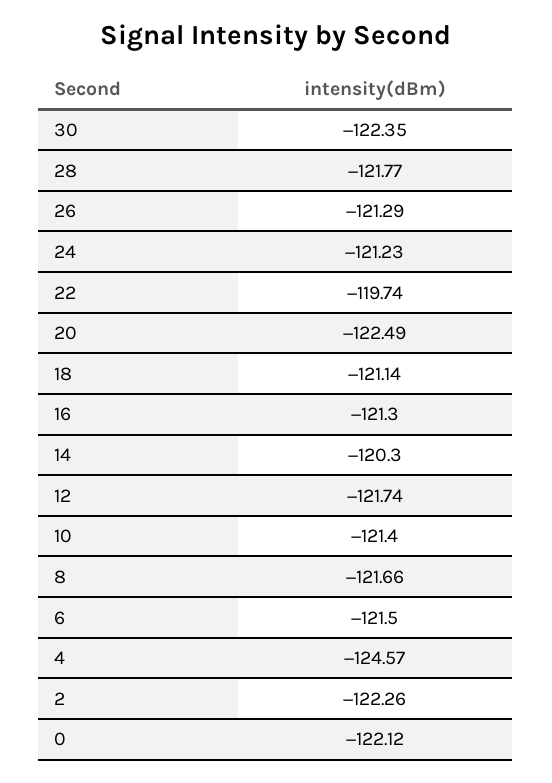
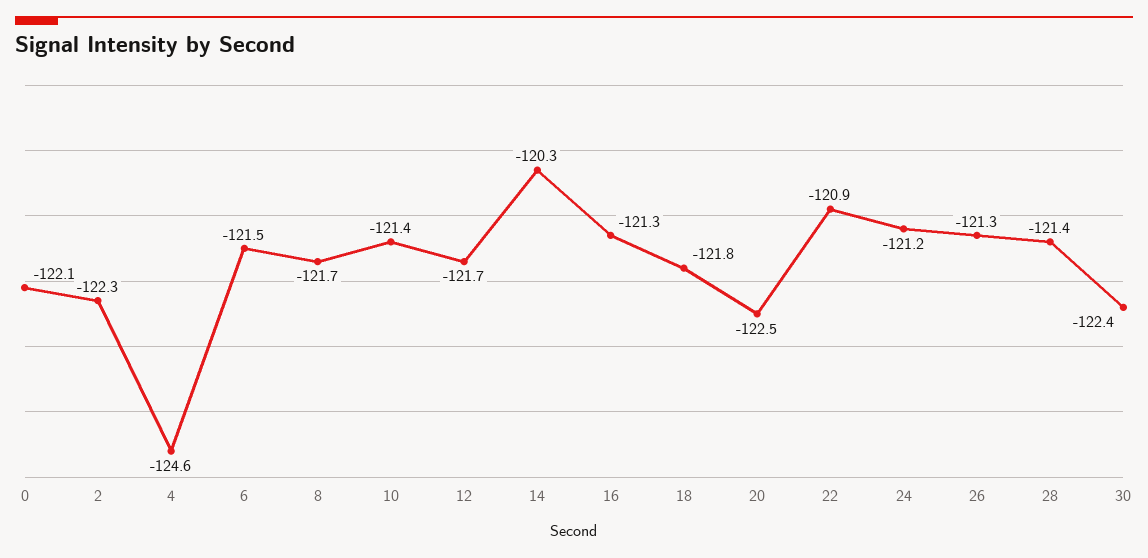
28: -121.77 -> -121.4
22: -119.74 -> -120.9
18: -121.14 -> -121.8

